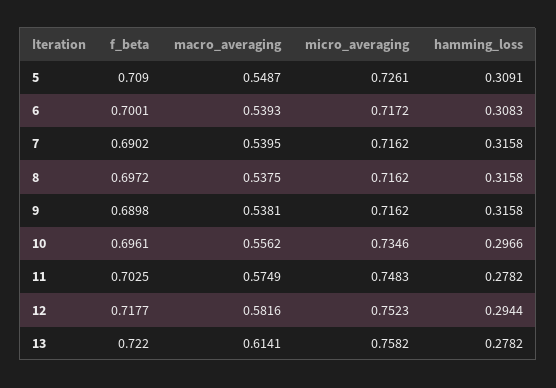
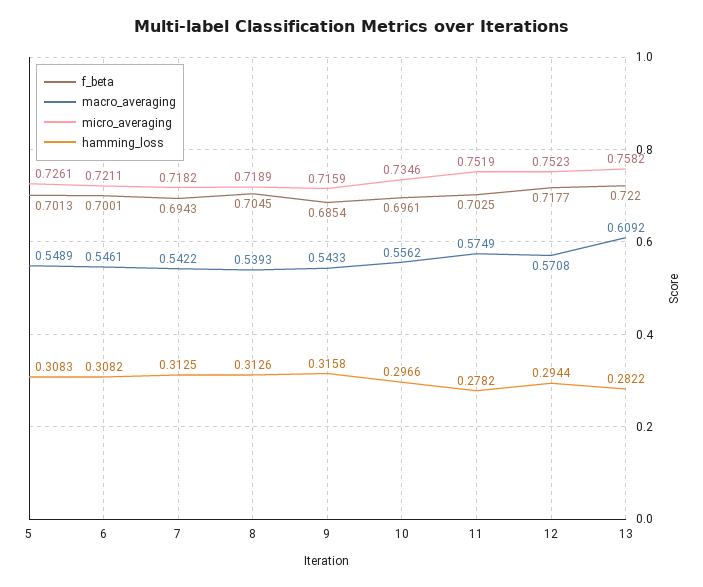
f_beta, 5: 0.709 -> 0.7013
macro_averaging, 5: 0.5487 -> 0.5489
hamming_loss, 5: 0.3091 -> 0.3083
macro_averaging, 6: 0.5393 -> 0.5461
micro_averaging, 6: 0.7172 -> 0.7211
hamming_loss, 6: 0.3083 -> 0.3082
f_beta, 7: 0.6902 -> 0.6943
macro_averaging, 7: 0.5395 -> 0.5422
micro_averaging, 7: 0.7162 -> 0.7182
hamming_loss, 7: 0.3158 -> 0.3125
f_beta, 8: 0.6972 -> 0.7045
macro_averaging, 8: 0.5375 -> 0.5393
micro_averaging, 8: 0.7162 -> 0.7189
hamming_loss, 8: 0.3158 -> 0.3126
f_beta, 9: 0.6898 -> 0.6854
macro_averaging, 9: 0.5381 -> 0.5433
micro_averaging, 9: 0.7162 -> 0.7159
micro_averaging, 11: 0.7483 -> 0.7519
macro_averaging, 12: 0.5816 -> 0.5708
macro_averaging, 13: 0.6141 -> 0.6092
hamming_loss, 13: 0.2782 -> 0.2822

